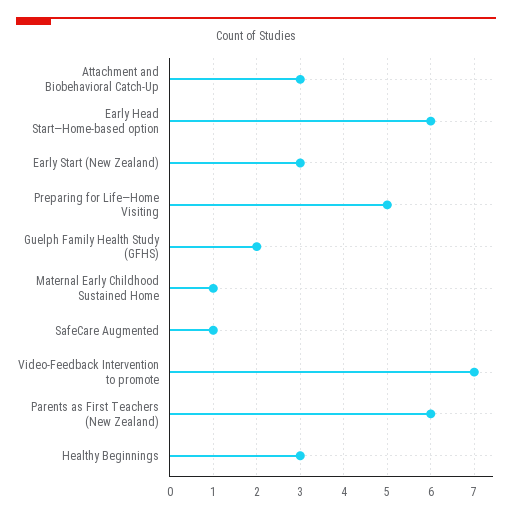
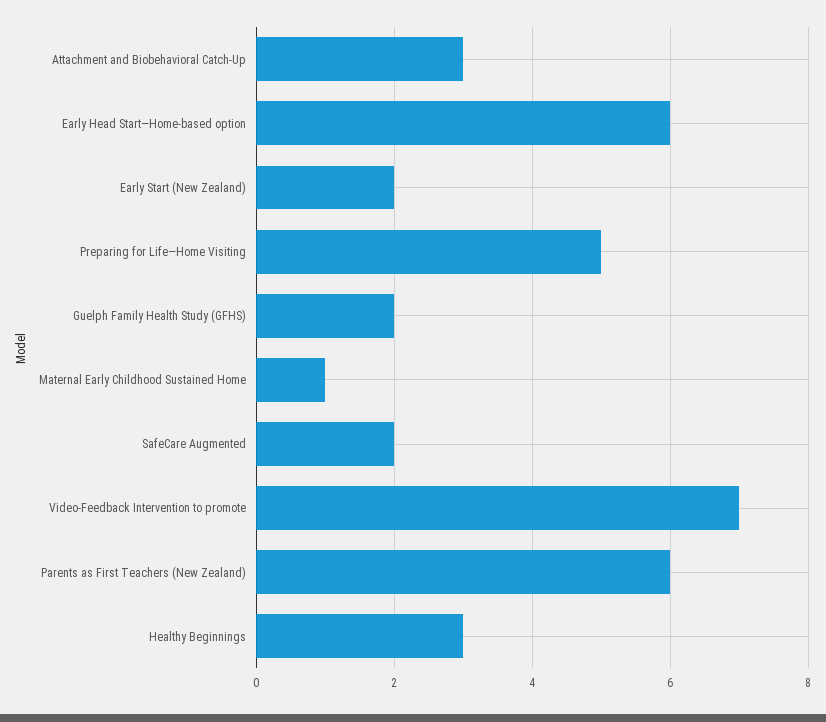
Early Start (New Zealand): 3 -> 2
SafeCare Augmented: 1 -> 2

